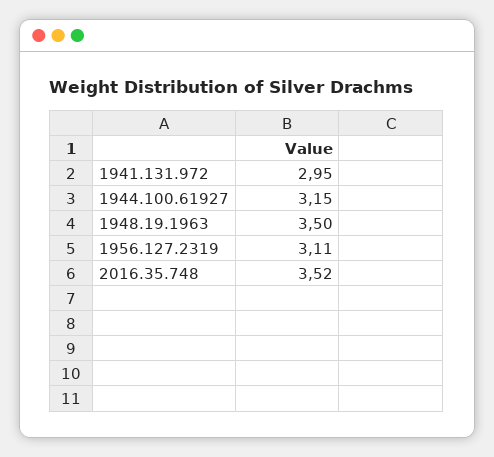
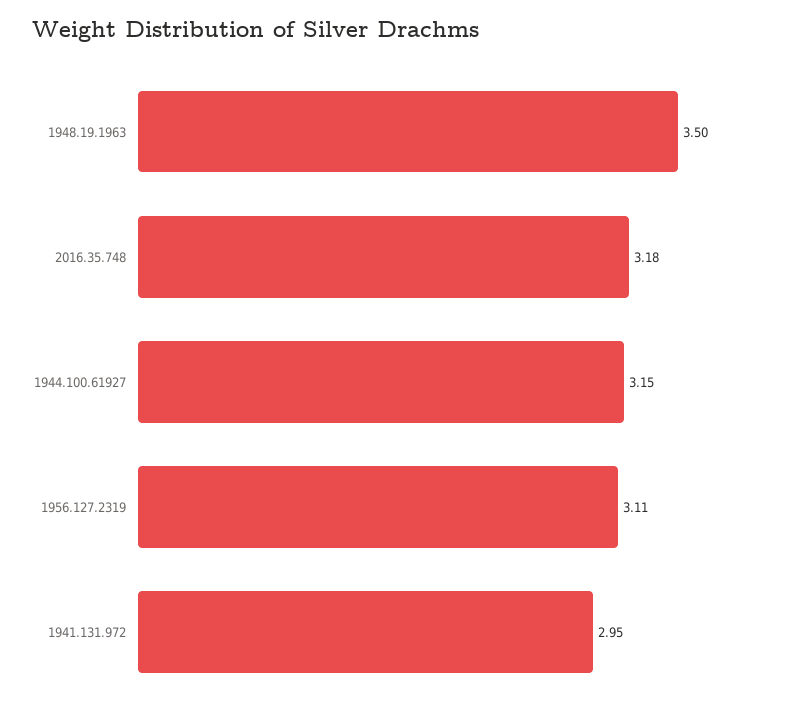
2016.35.748: 3.52 -> 3.18

